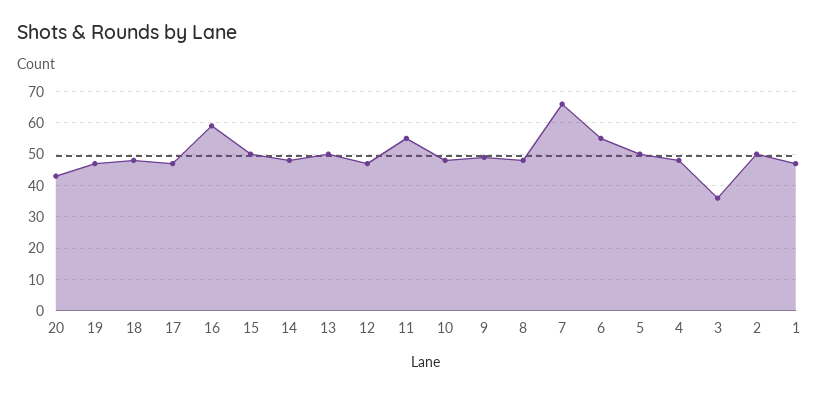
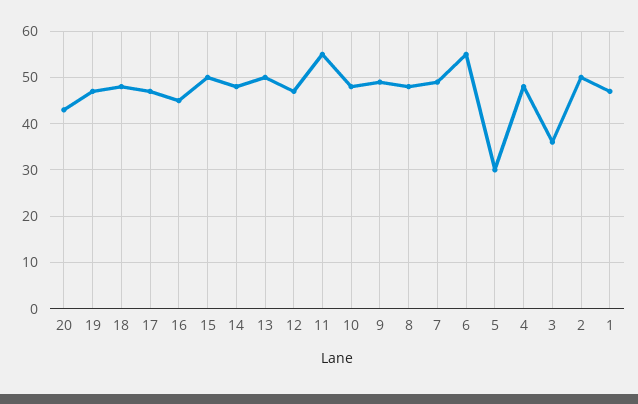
16: 60 -> 45
7: 65 -> 50
5: 50 -> 30

